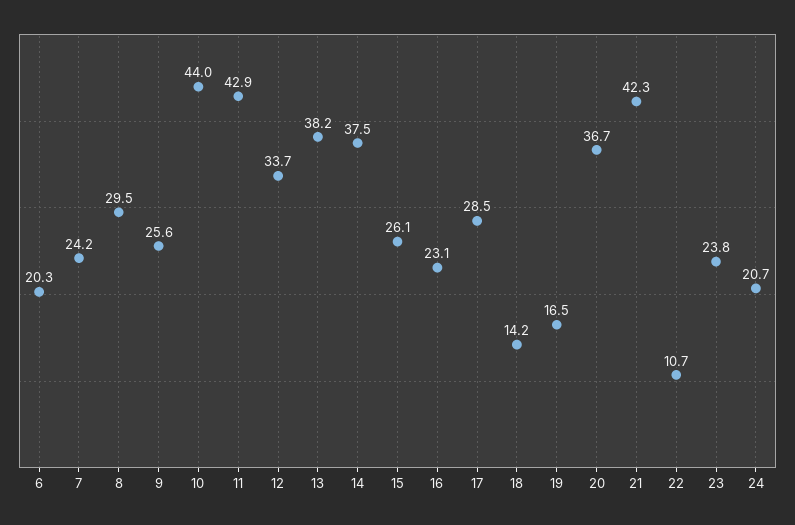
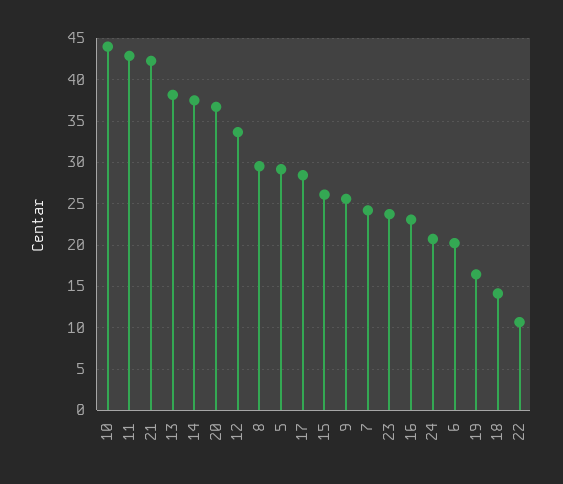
5: none -> 29

